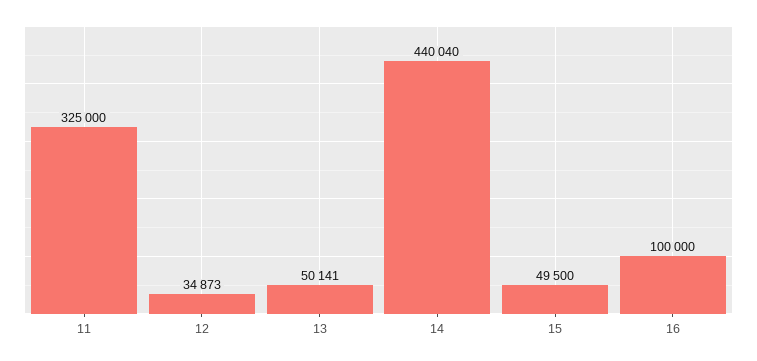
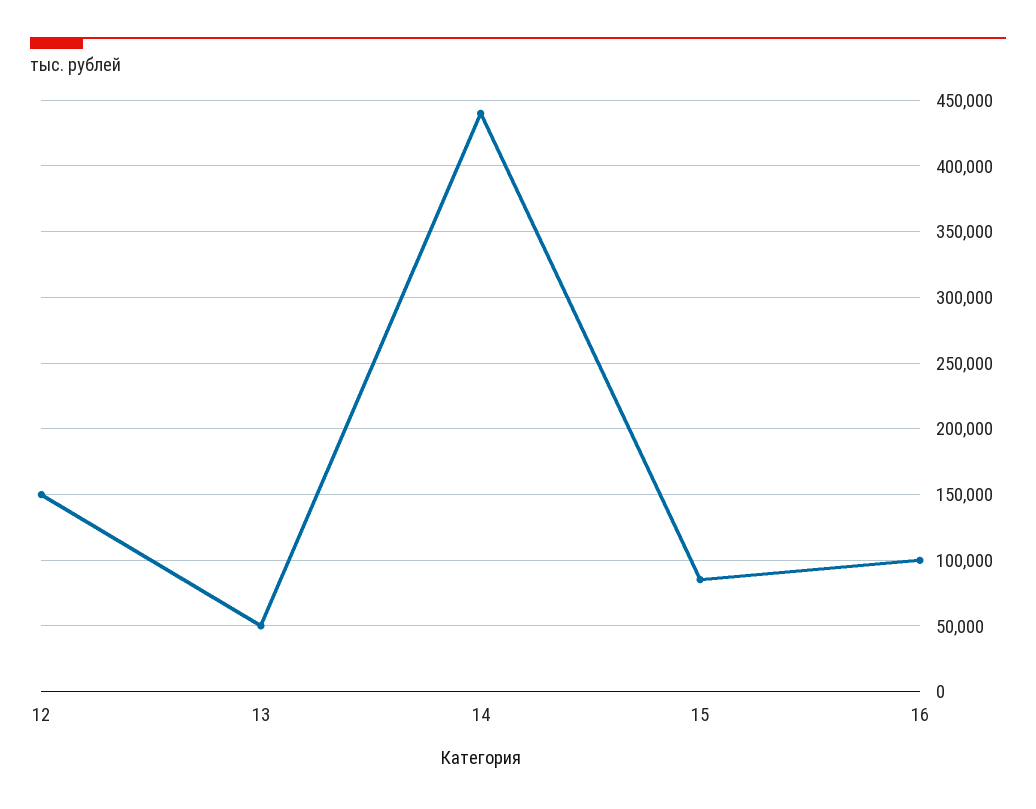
11: 325000 -> none
12: 34873 -> 150000
15: 49500 -> 85000

